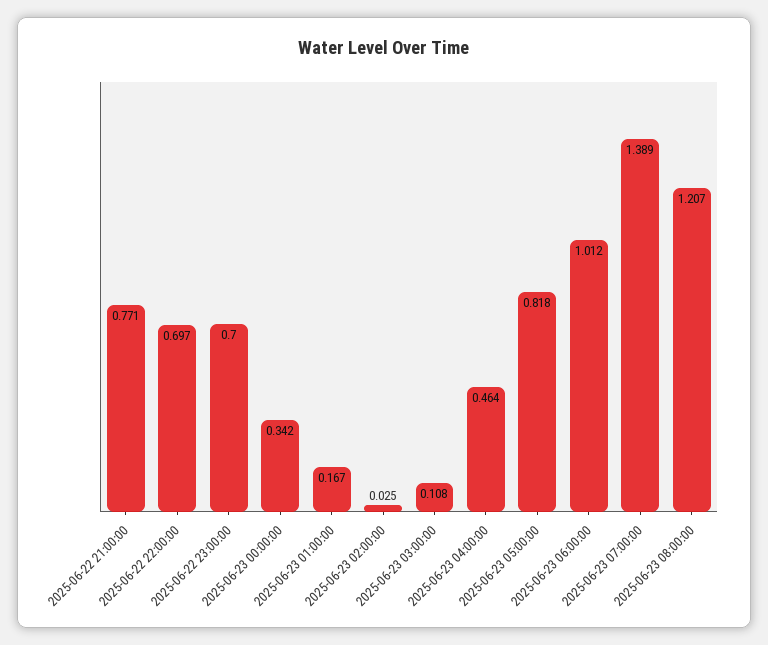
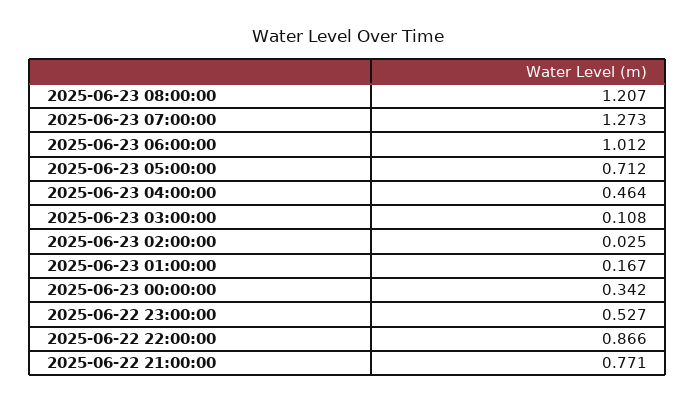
2025-06-22 22:00:00: 0.697 -> 0.866
2025-06-22 23:00:00: 0.7 -> 0.527
2025-06-23 05:00:00: 0.818 -> 0.712
2025-06-23 07:00:00: 1.389 -> 1.273

